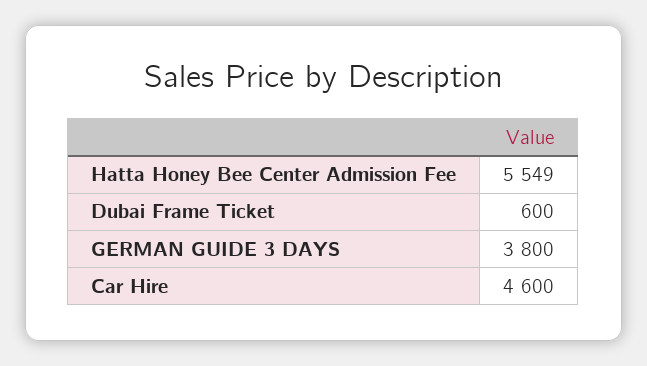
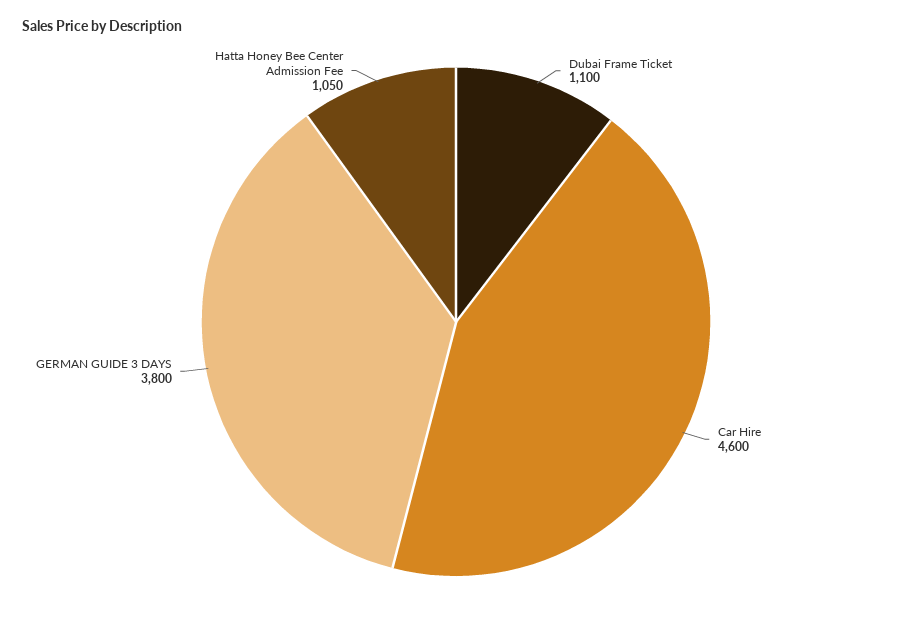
Hatta Honey Bee Center Admission Fee: 5549 -> 1050
Dubai Frame Ticket: 600 -> 1100

